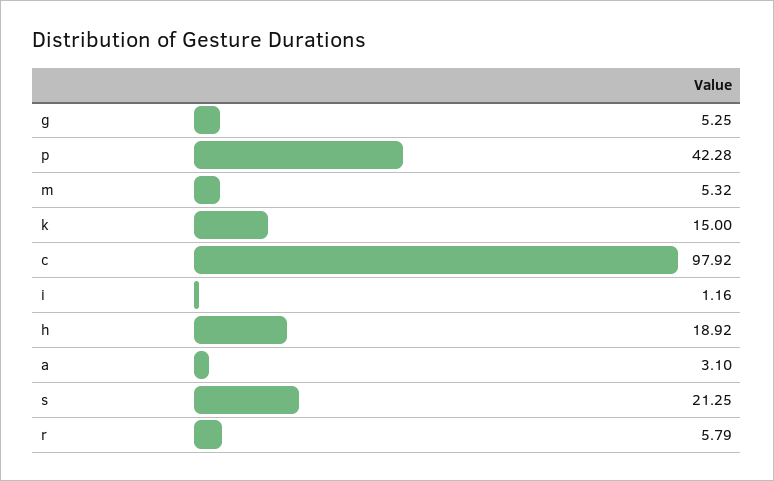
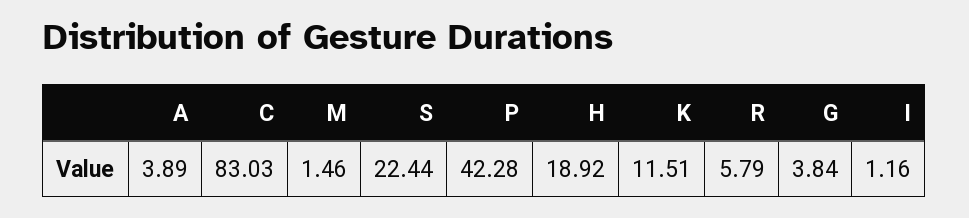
g: 5.25 -> 3.84
m: 5.32 -> 1.46
k: 15 -> 11.51
c: 97.92 -> 83.03
a: 3.1 -> 3.89
s: 21.25 -> 22.44

